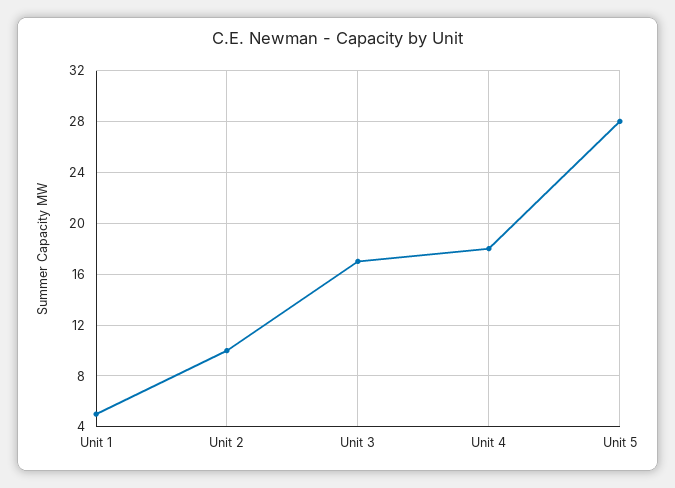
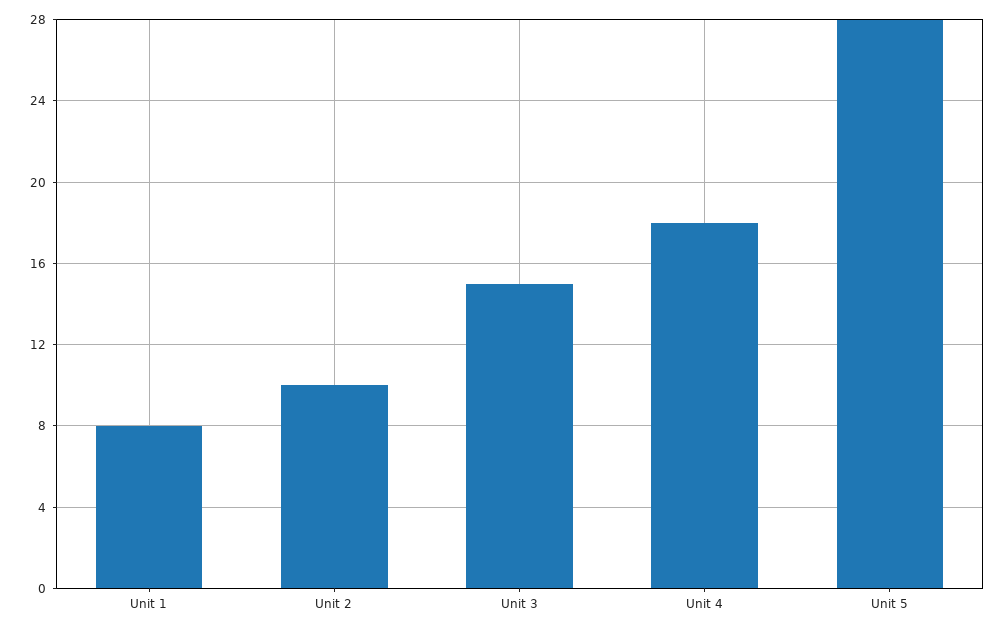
Unit 1: 5 -> 8
Unit 3: 17 -> 15

